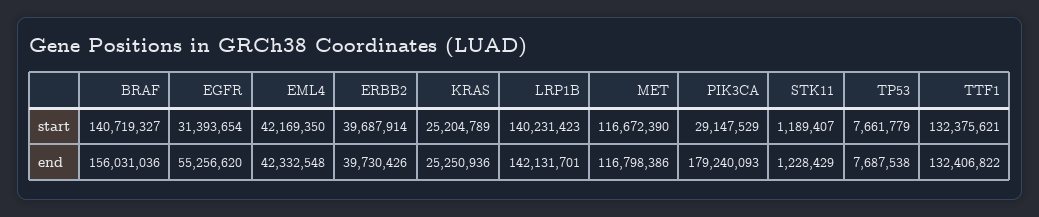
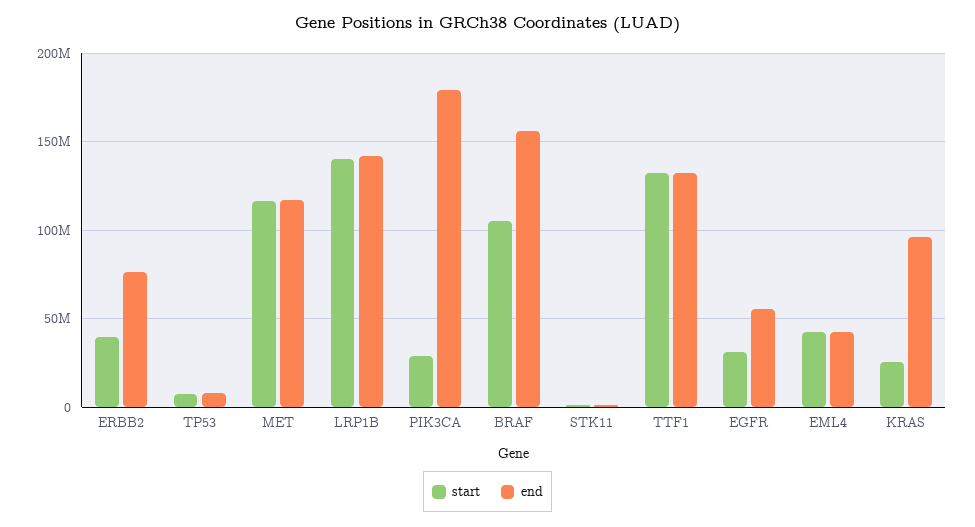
start, BRAF: 140719327 -> 105000000
end, ERBB2: 39730426 -> 75000000
end, KRAS: 25250936 -> 95000000

